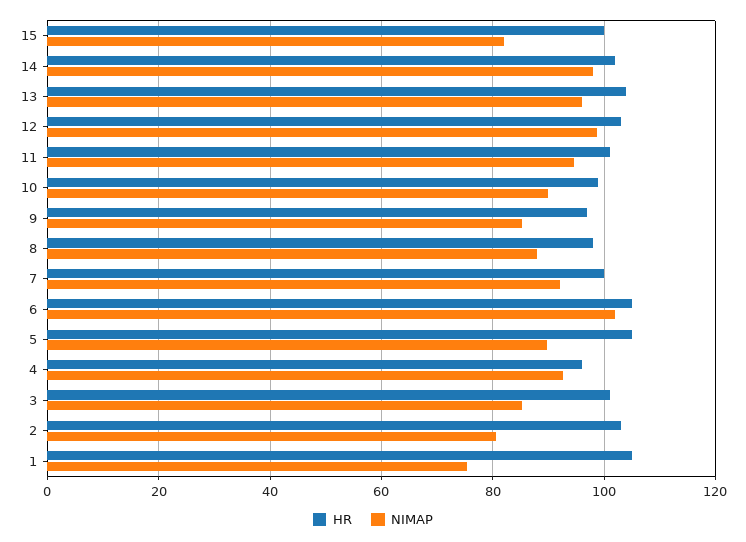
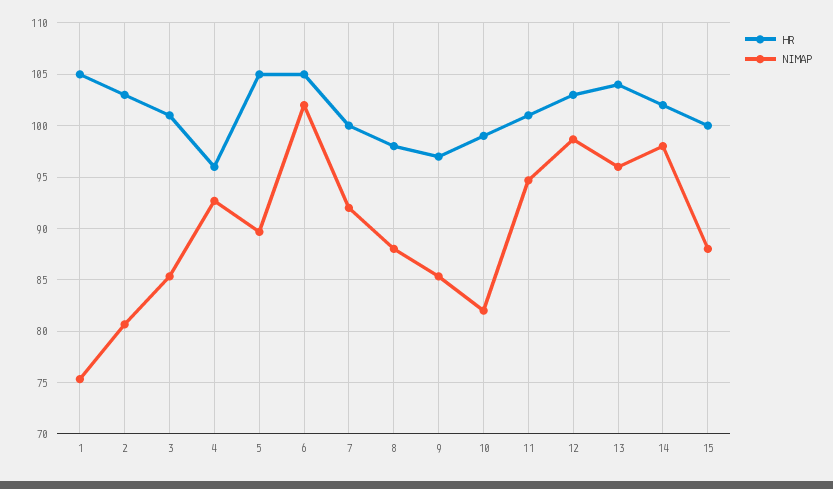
NIMAP, 15: 82 -> 88
NIMAP, 10: 90 -> 82

